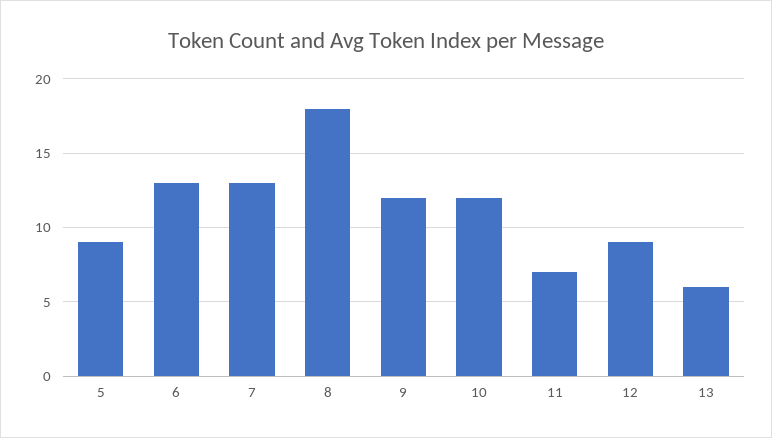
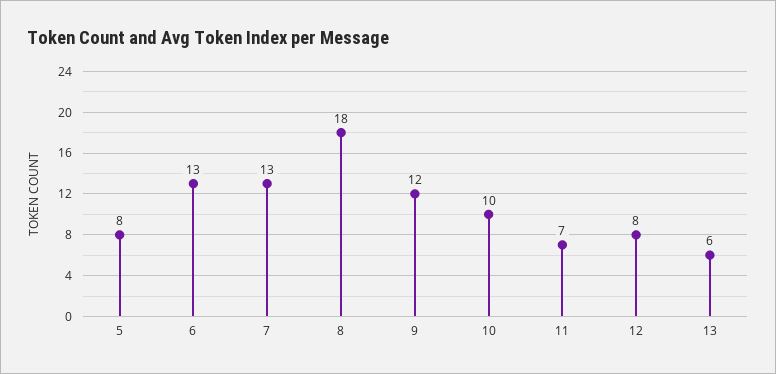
5: 9 -> 8
10: 12 -> 10
12: 9 -> 8

